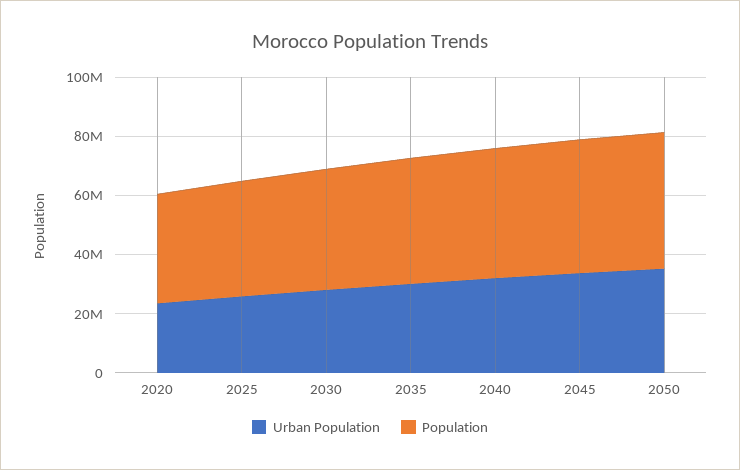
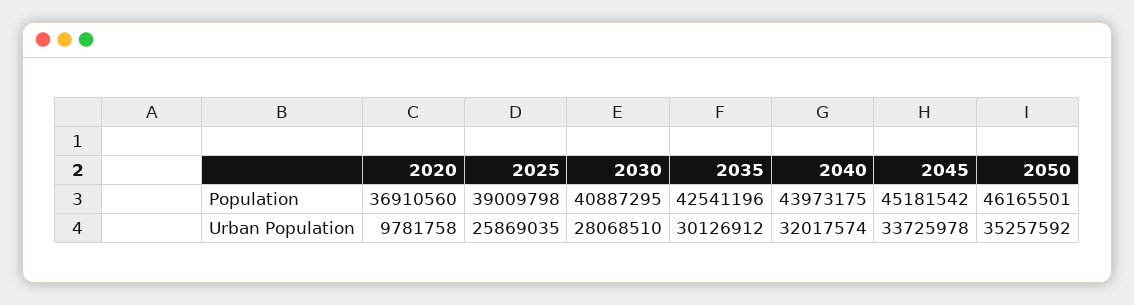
Urban Population, 2020: 25000000 -> 9781758

